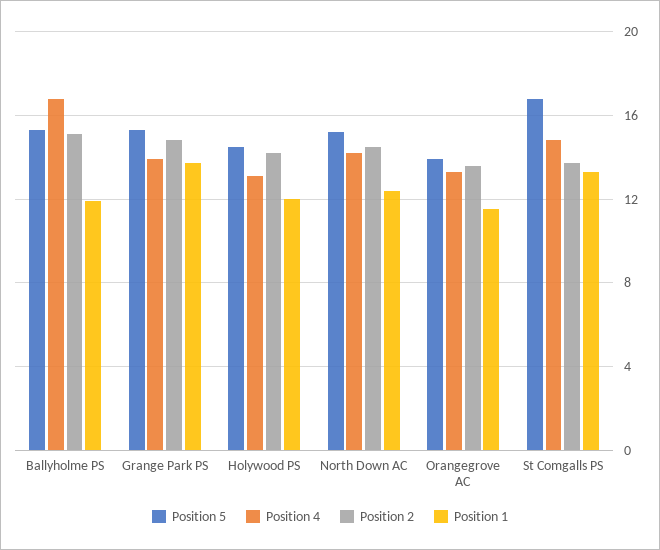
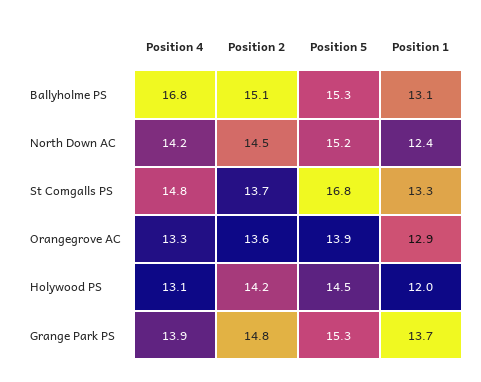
Position 1, Ballyholme PS: 12 -> 13.1
Position 1, Orangegrove AC: 11.5 -> 12.9

